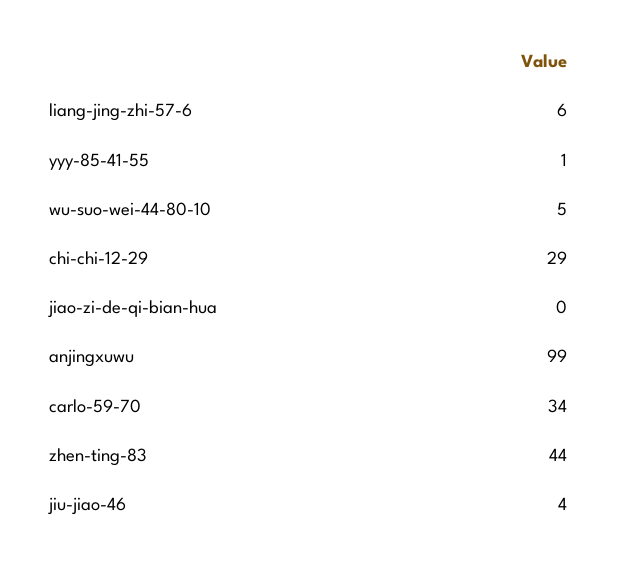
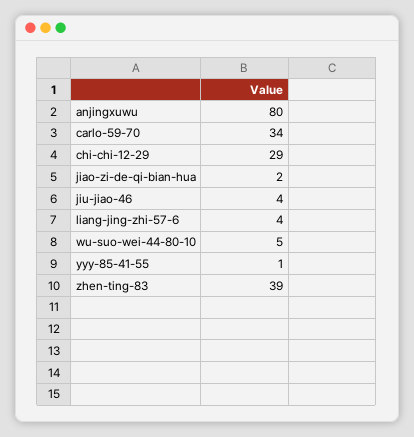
liang-jing-zhi-57-6: 6 -> 4
jiao-zi-de-qi-bian-hua: 0 -> 2
anjingxuwu: 99 -> 80
zhen-ting-83: 44 -> 39

